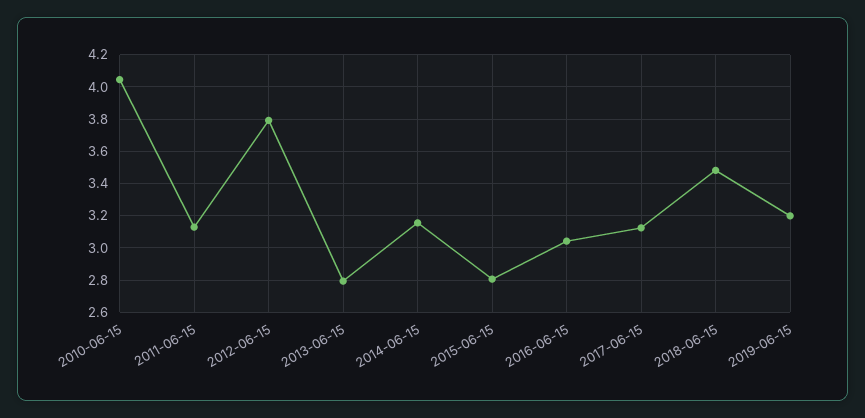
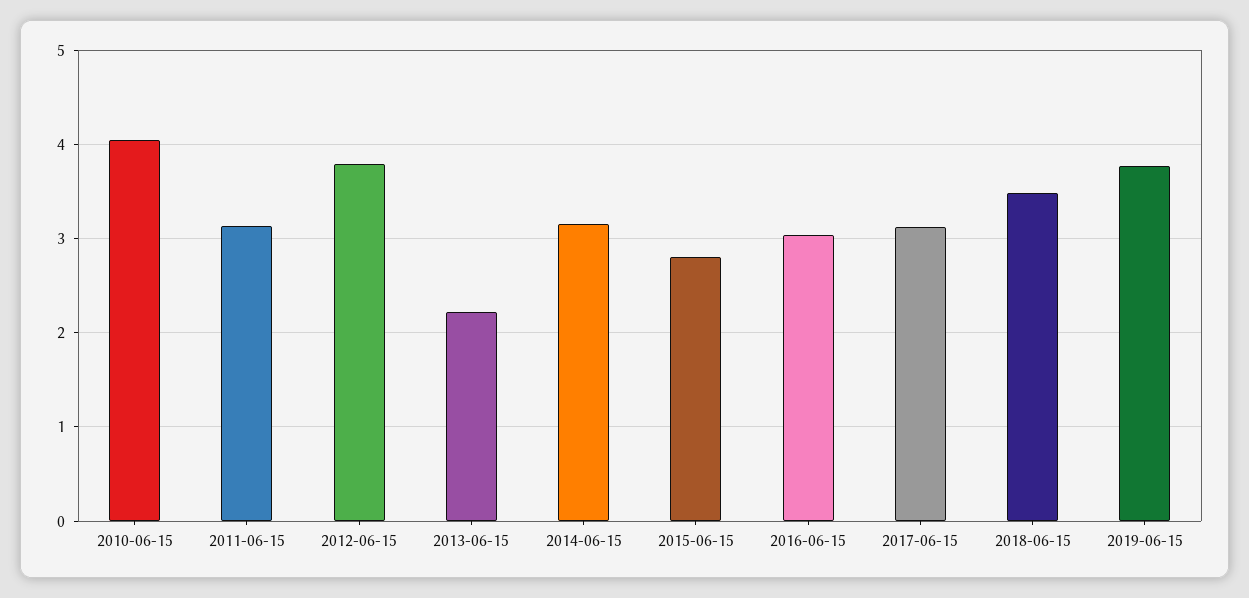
2013-06-15: 2.8 -> 2.2
2019-06-15: 3.2 -> 3.8

